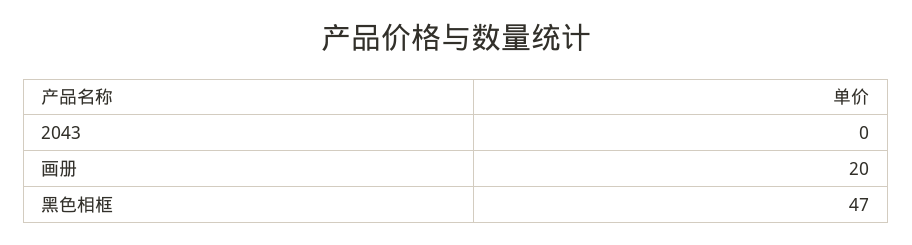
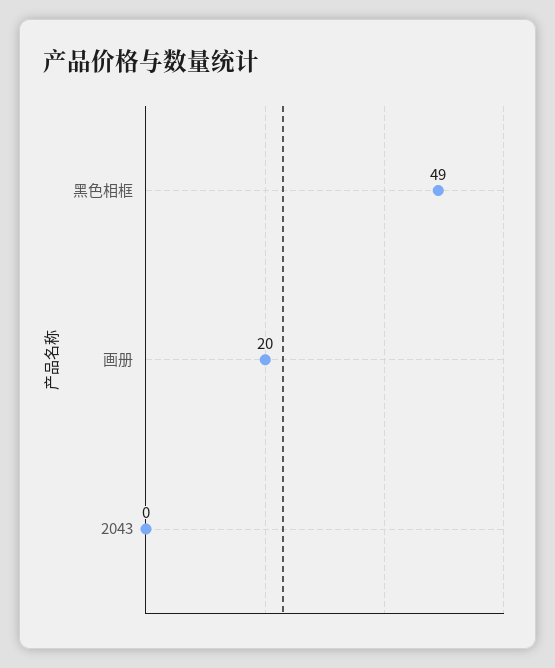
黑色相框: 47 -> 49

